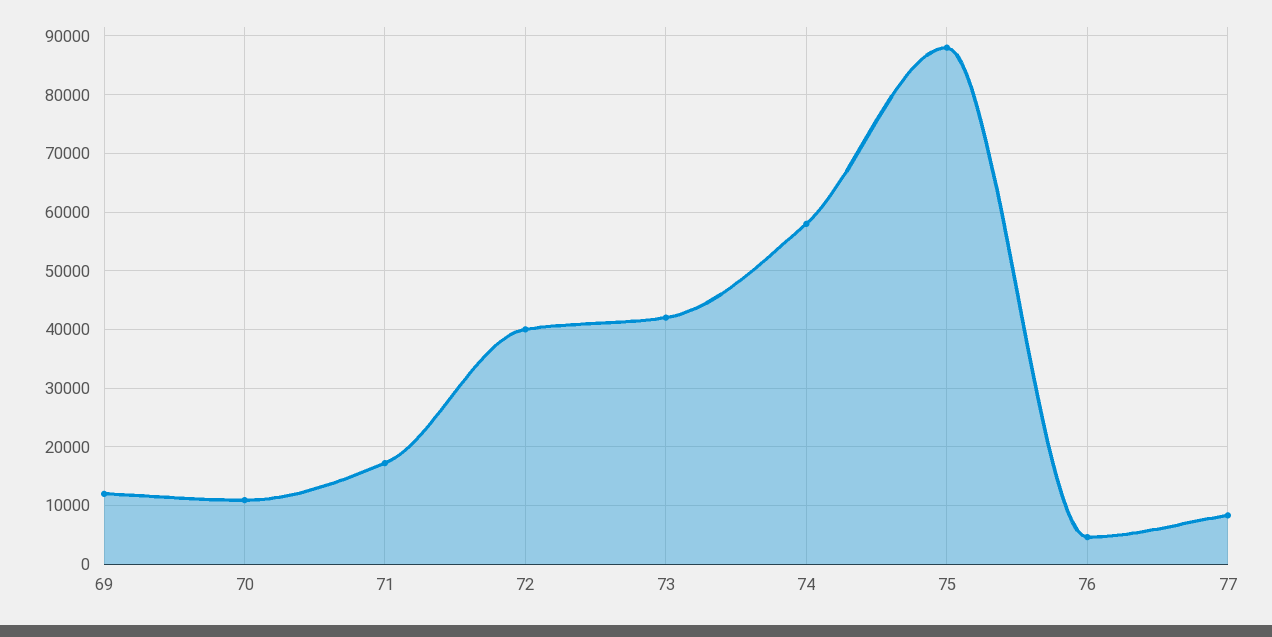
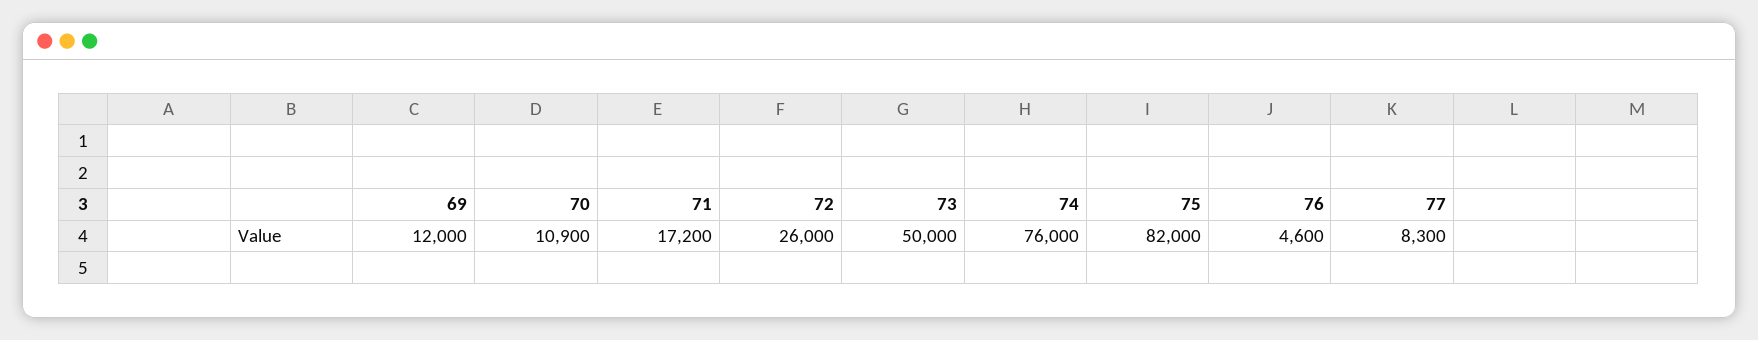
72: 40000 -> 26000
73: 42000 -> 50000
74: 58000 -> 76000
75: 88000 -> 82000

